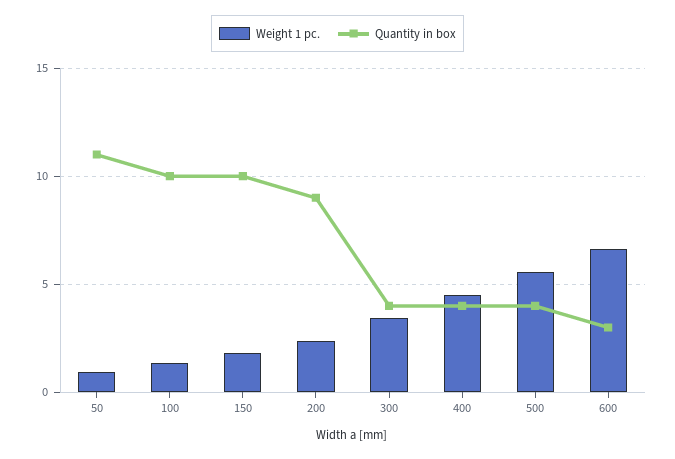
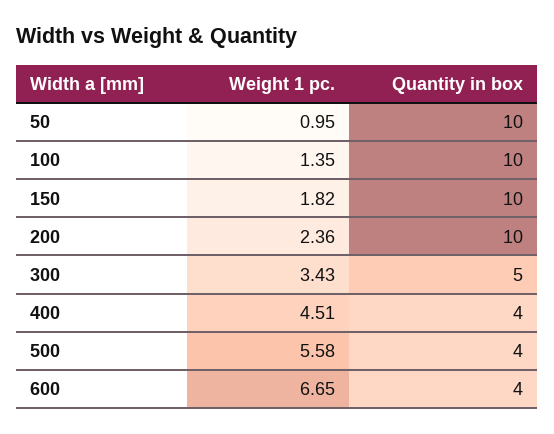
Quantity in box, 50: 11 -> 10
Quantity in box, 200: 9 -> 10
Quantity in box, 300: 4 -> 5
Quantity in box, 600: 3 -> 4

